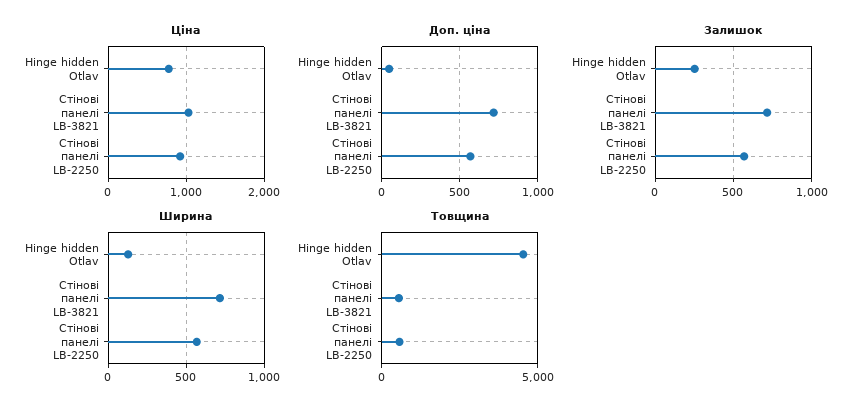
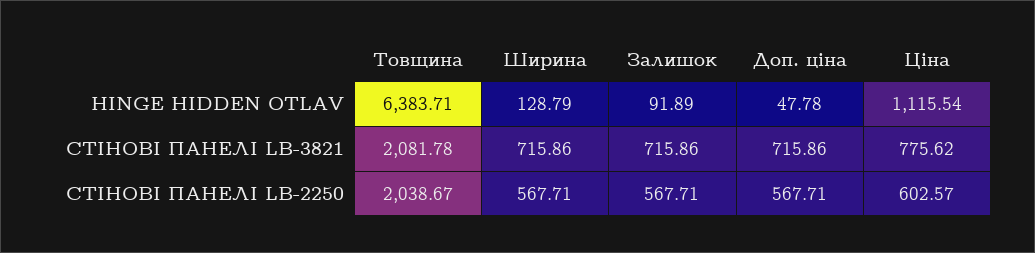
Ціна, Hinge hidden Otlav: 800 -> 1115.54
Ціна, Стінові панелі LB-3821: 1000 -> 775.62
Ціна, Стінові панелі LB-2250: 900 -> 602.57
Залишок, Hinge hidden Otlav: 250 -> 91.89
Товщина, Hinge hidden Otlav: 4500 -> 6383.71
Товщина, Стінові панелі LB-3821: 500 -> 2081.78
Товщина, Стінові панелі LB-2250: 500 -> 2038.67

